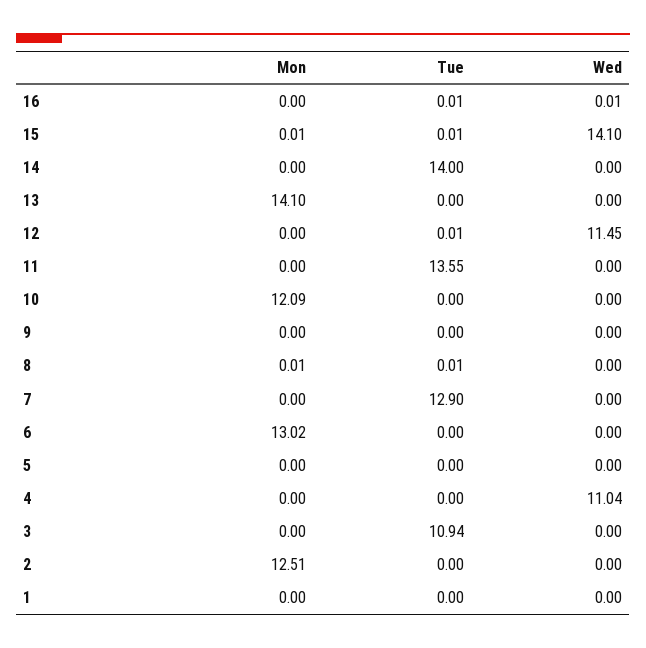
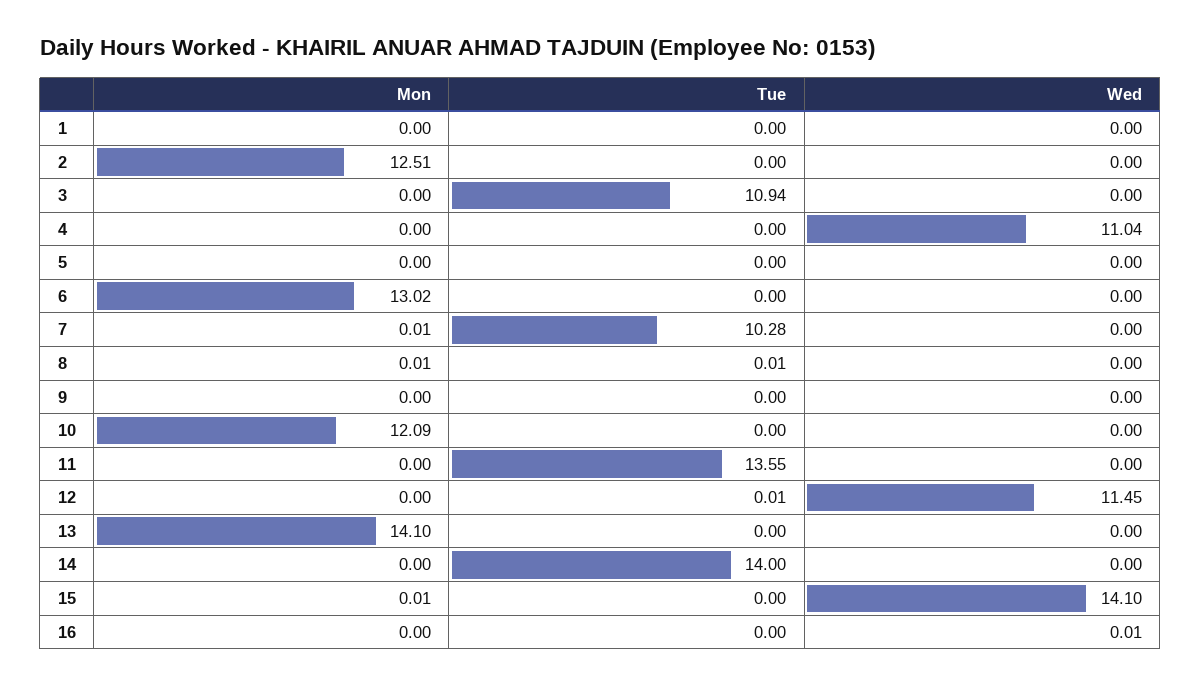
Tue, 16: 0.01 -> 0
Tue, 15: 0.01 -> 0
Mon, 7: 0 -> 0.01
Tue, 7: 12.9 -> 10.28

